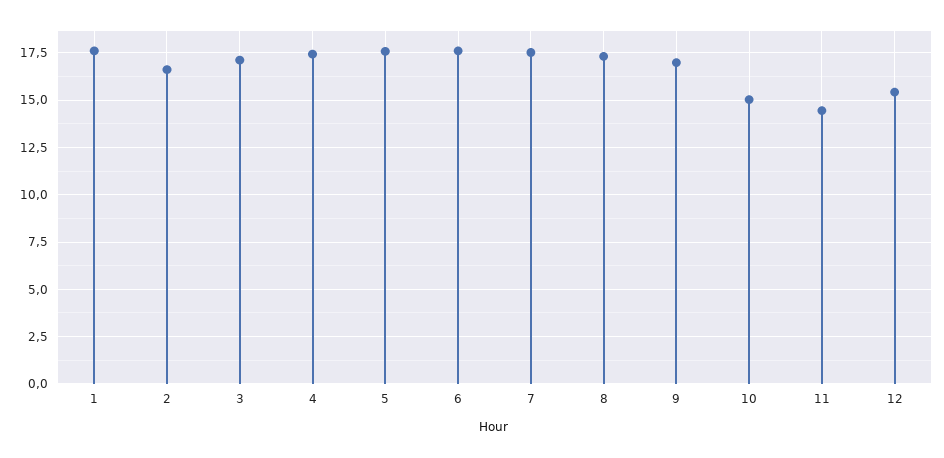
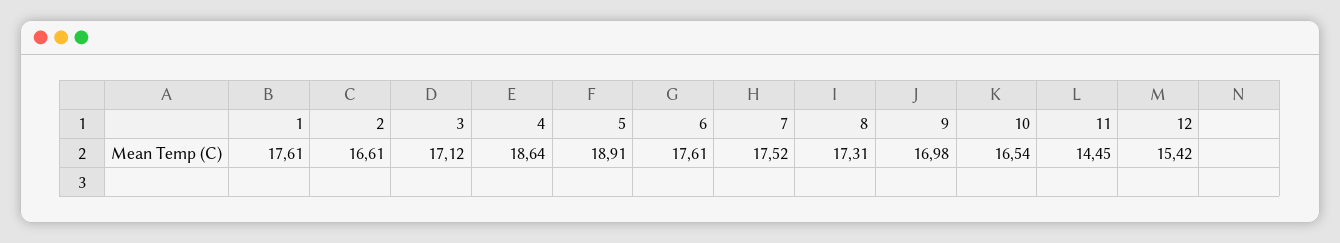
4: 17.5 -> 18.64
5: 17.5 -> 18.91
10: 15 -> 16.54

